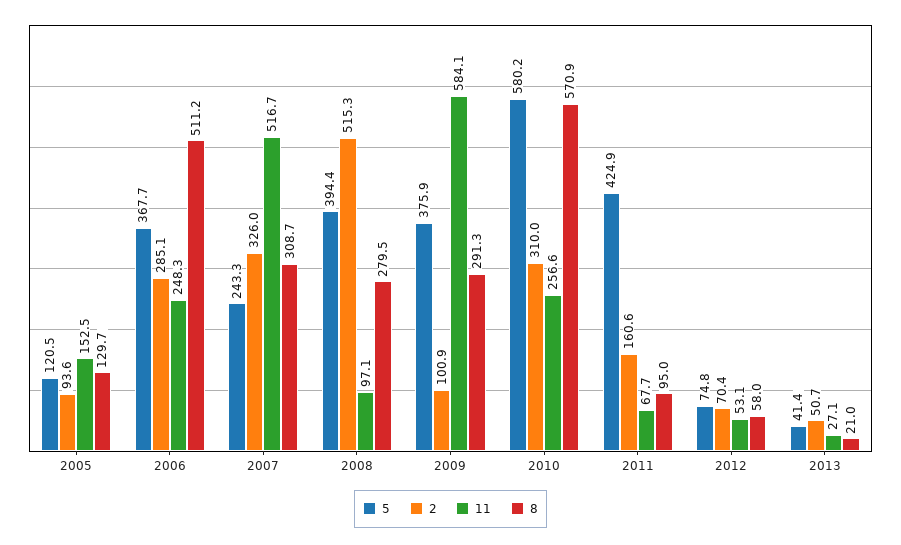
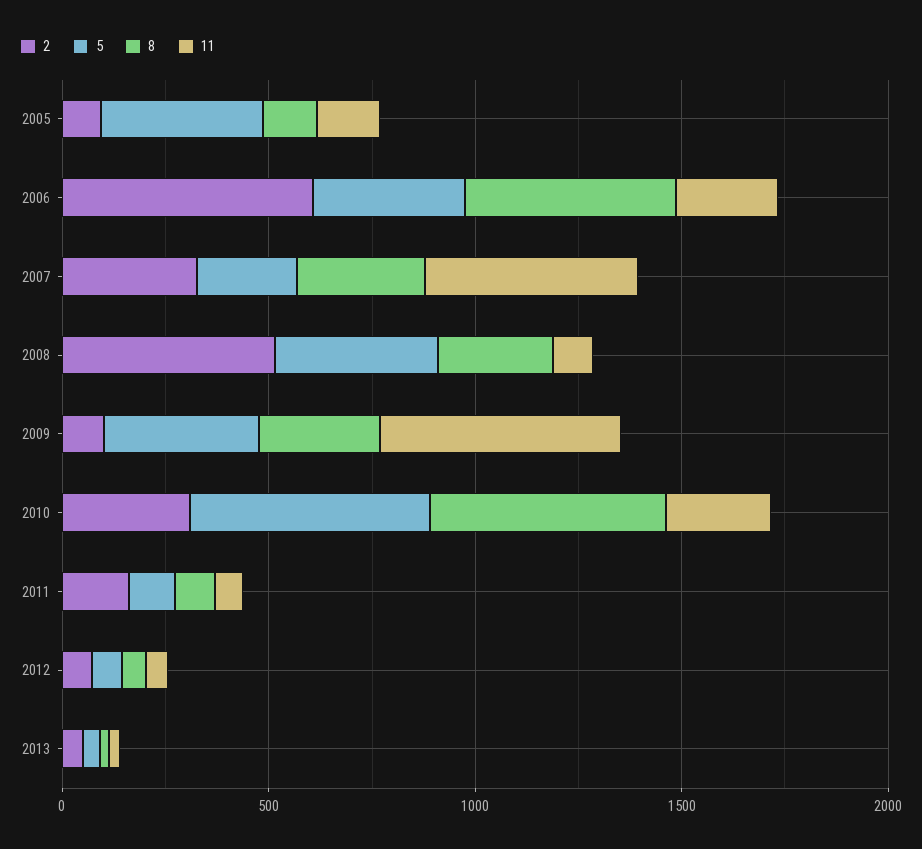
5, 2005: 120.5 -> 400
2, 2006: 285.1 -> 600
5, 2011: 424.9 -> 100

